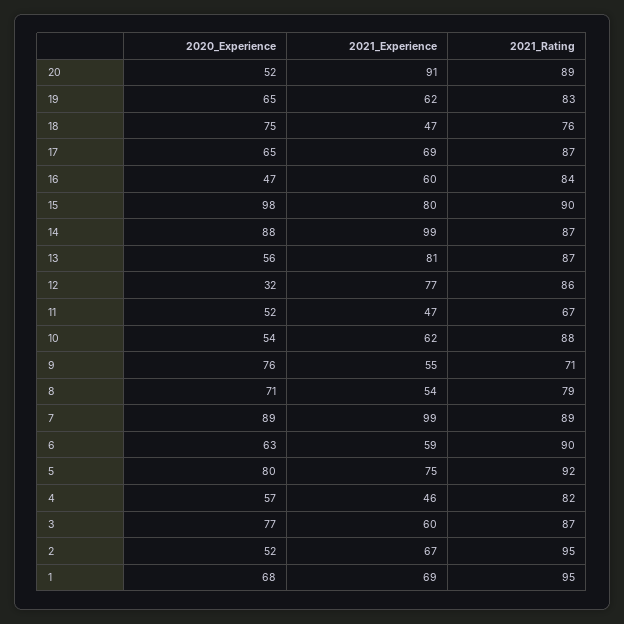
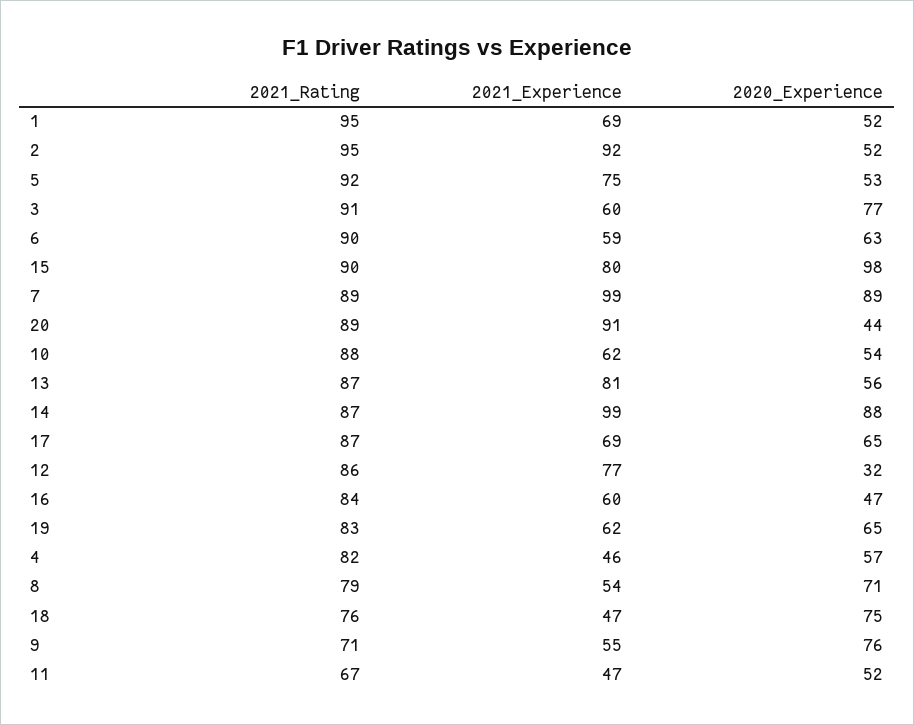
2020_Experience, 20: 52 -> 44
2020_Experience, 5: 80 -> 53
2021_Rating, 3: 87 -> 91
2021_Experience, 2: 67 -> 92
2020_Experience, 1: 68 -> 52

